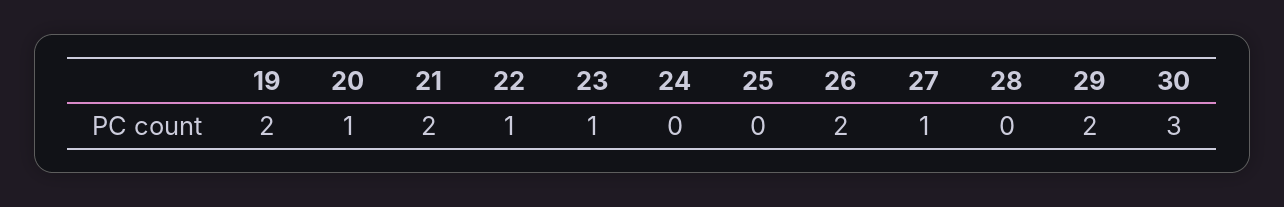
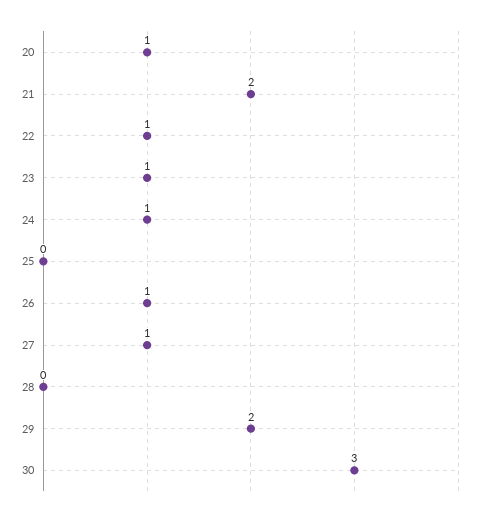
19: 2 -> none
24: 0 -> 1
26: 2 -> 1

